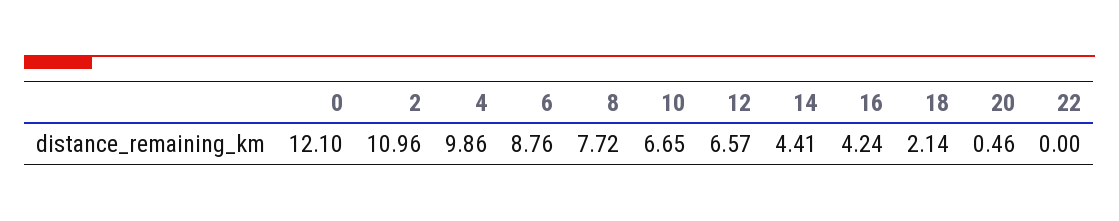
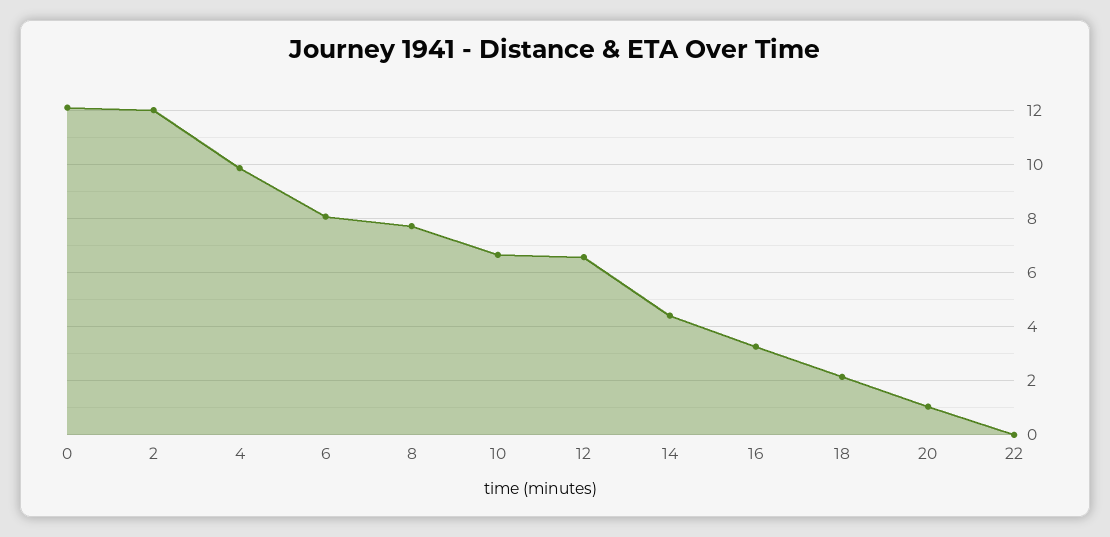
2: 10.96 -> 12
6: 8.76 -> 8
16: 4.24 -> 3.25
20: 0.46 -> 1

